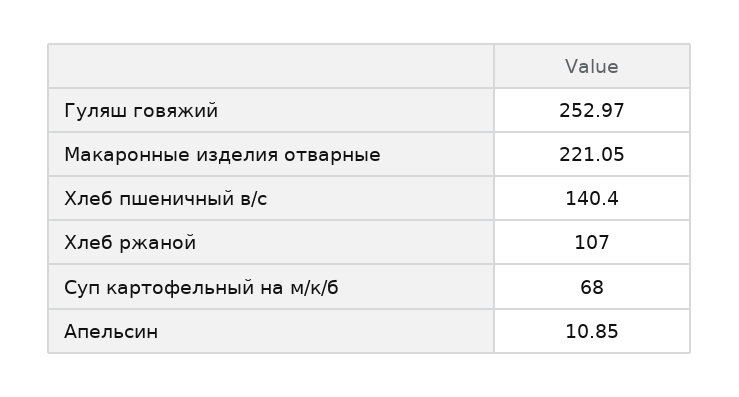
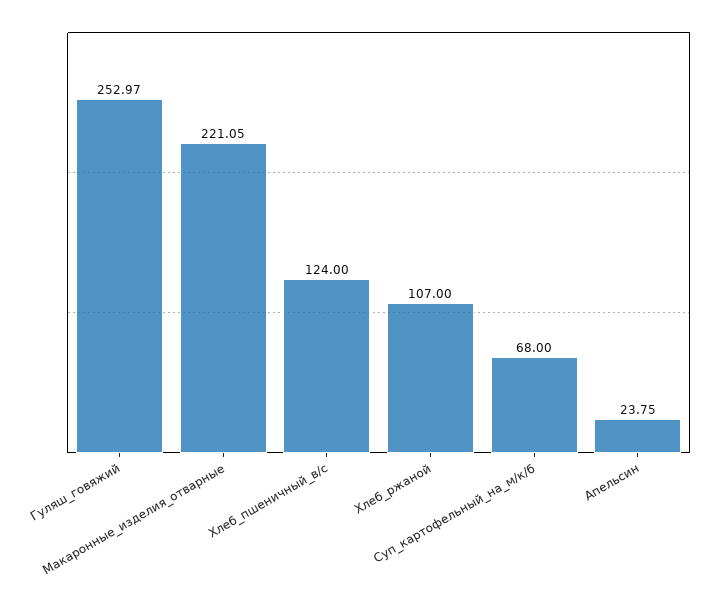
Хлеб пшеничный в/с: 140.4 -> 124
Апельсин: 10.85 -> 23.75

